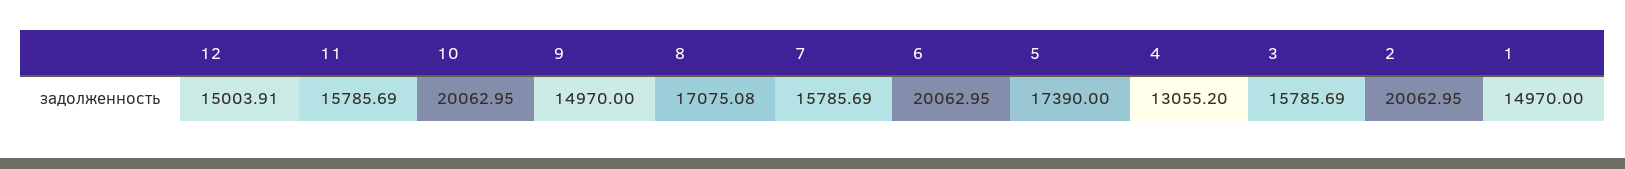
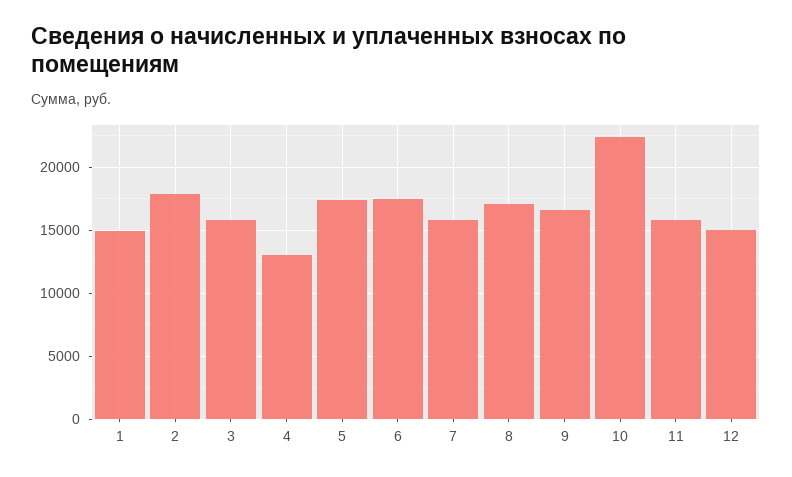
10: 20062.95 -> 22500
9: 14970 -> 16500
6: 20062.95 -> 17500
2: 20062.95 -> 18000

